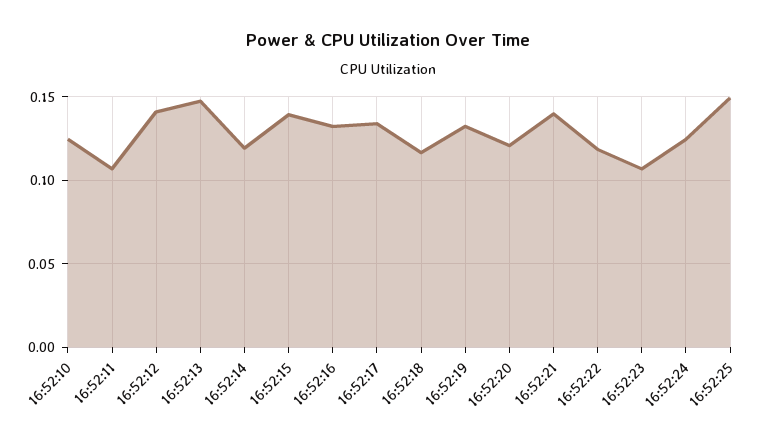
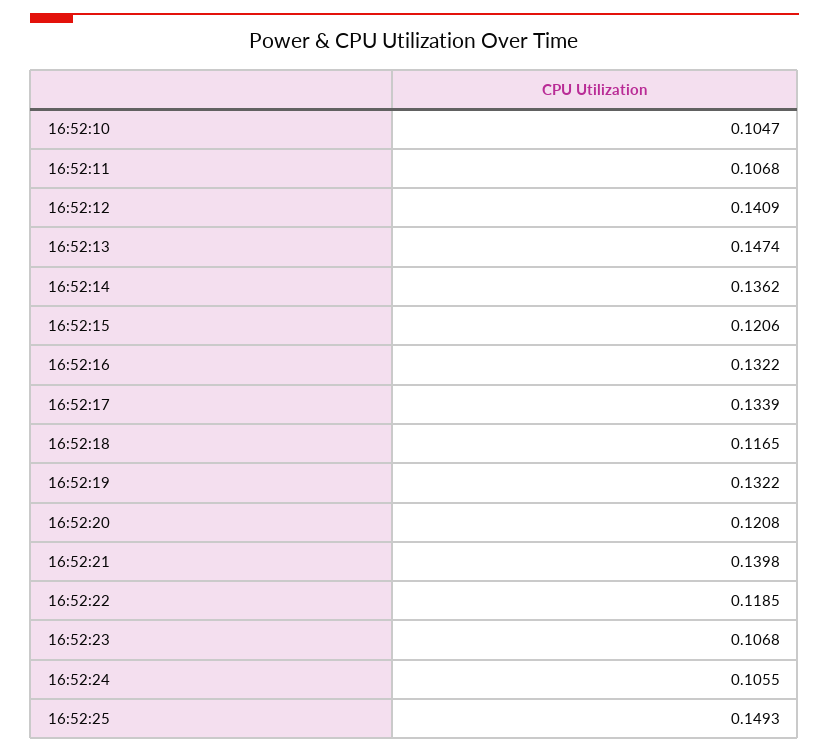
16:52:10: 0.125 -> 0.1047
16:52:14: 0.12 -> 0.1362
16:52:15: 0.14 -> 0.1206
16:52:24: 0.125 -> 0.1055

